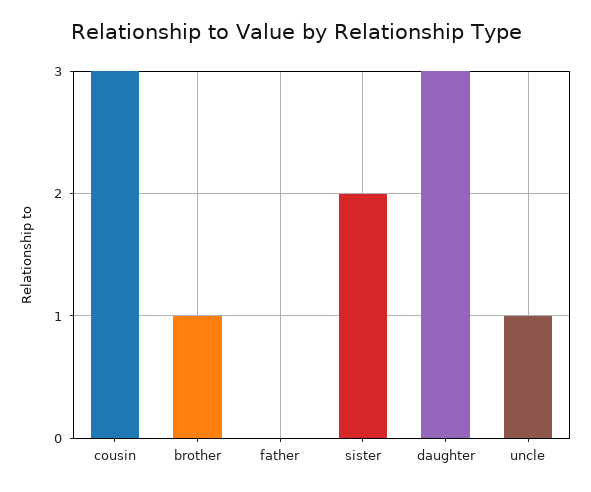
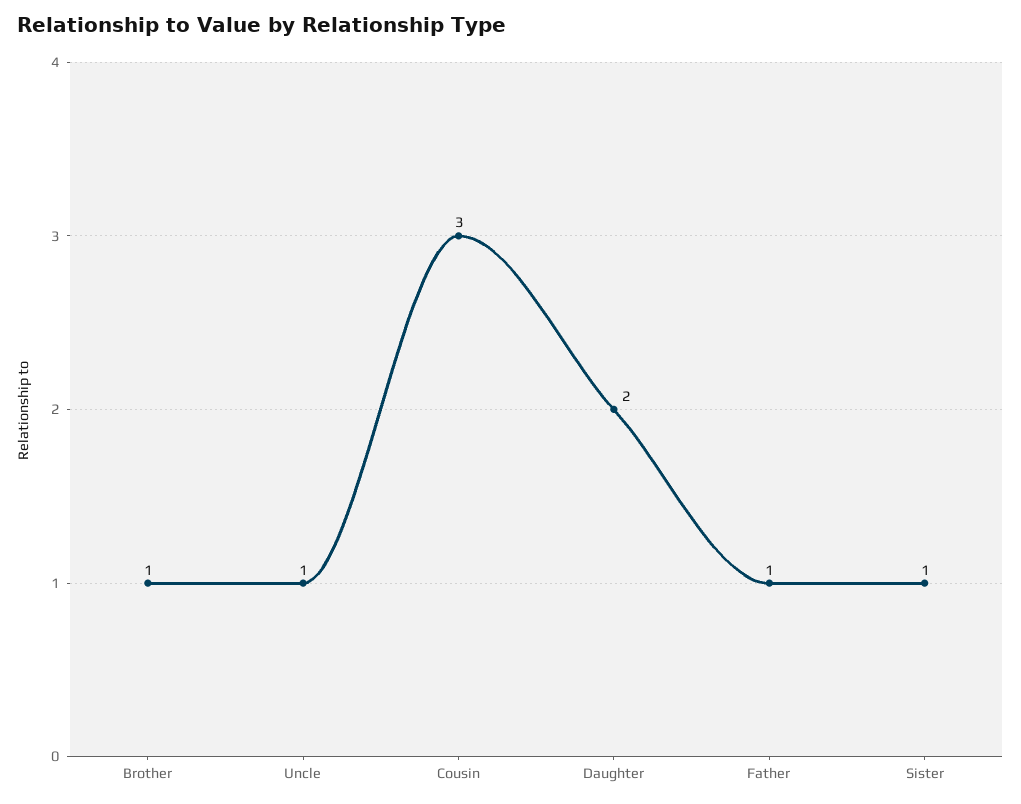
father: 0 -> 1
sister: 2 -> 1
daughter: 3 -> 2

